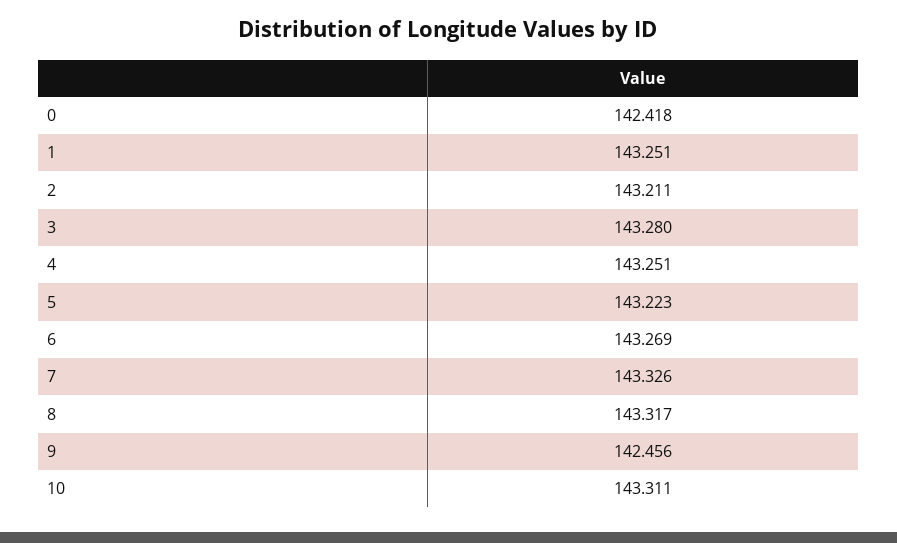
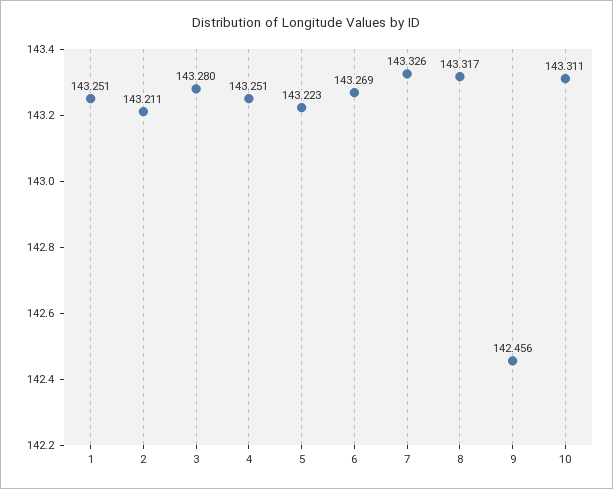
0: 142.418 -> none

